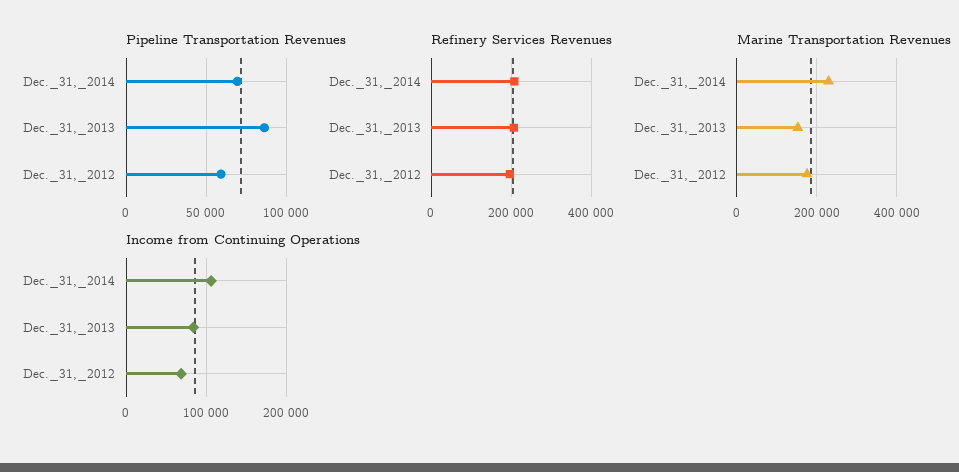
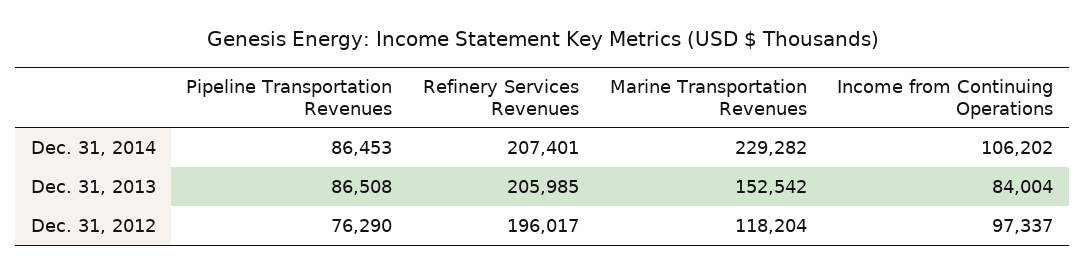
Pipeline Transportation Revenues, Dec._31,_2014: 70000 -> 86453
Pipeline Transportation Revenues, Dec._31,_2012: 60000 -> 76290
Marine Transportation Revenues, Dec._31,_2012: 180000 -> 118204
Income from Continuing Operations, Dec._31,_2012: 70000 -> 97337

